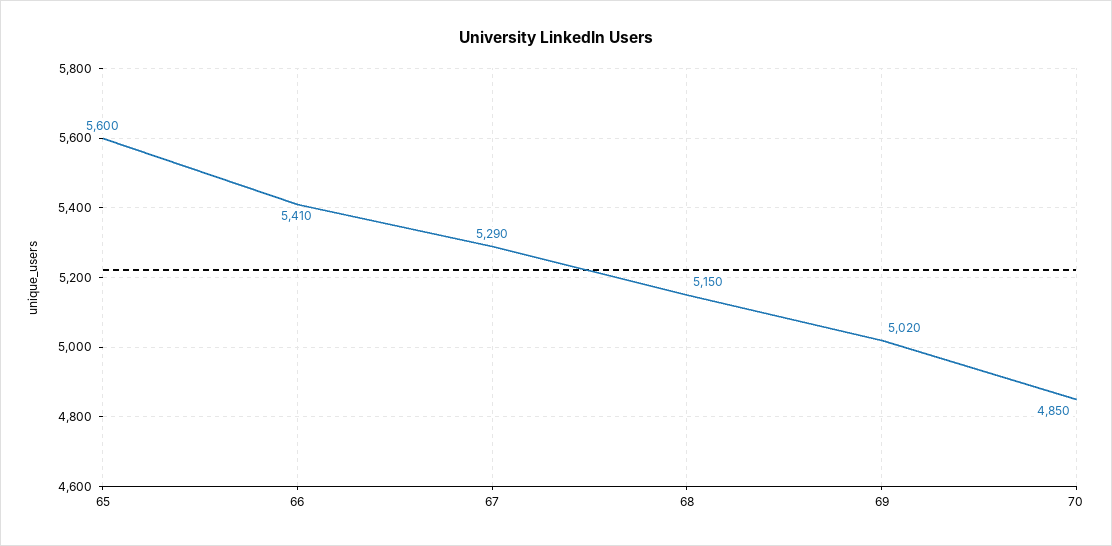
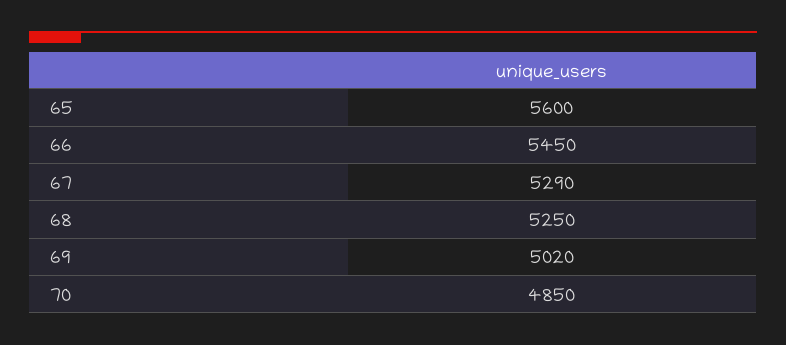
66: 5410 -> 5450
68: 5150 -> 5250

